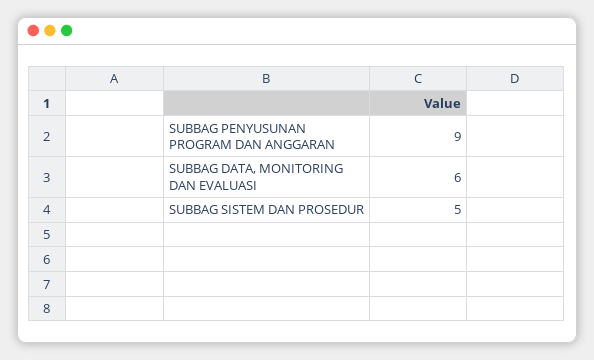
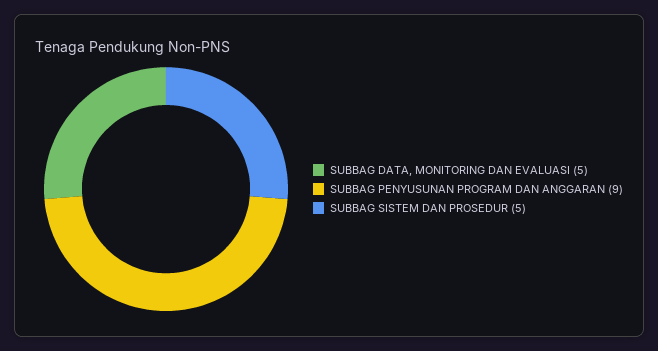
SUBBAG DATA, MONITORING DAN EVALUASI: 6 -> 5

